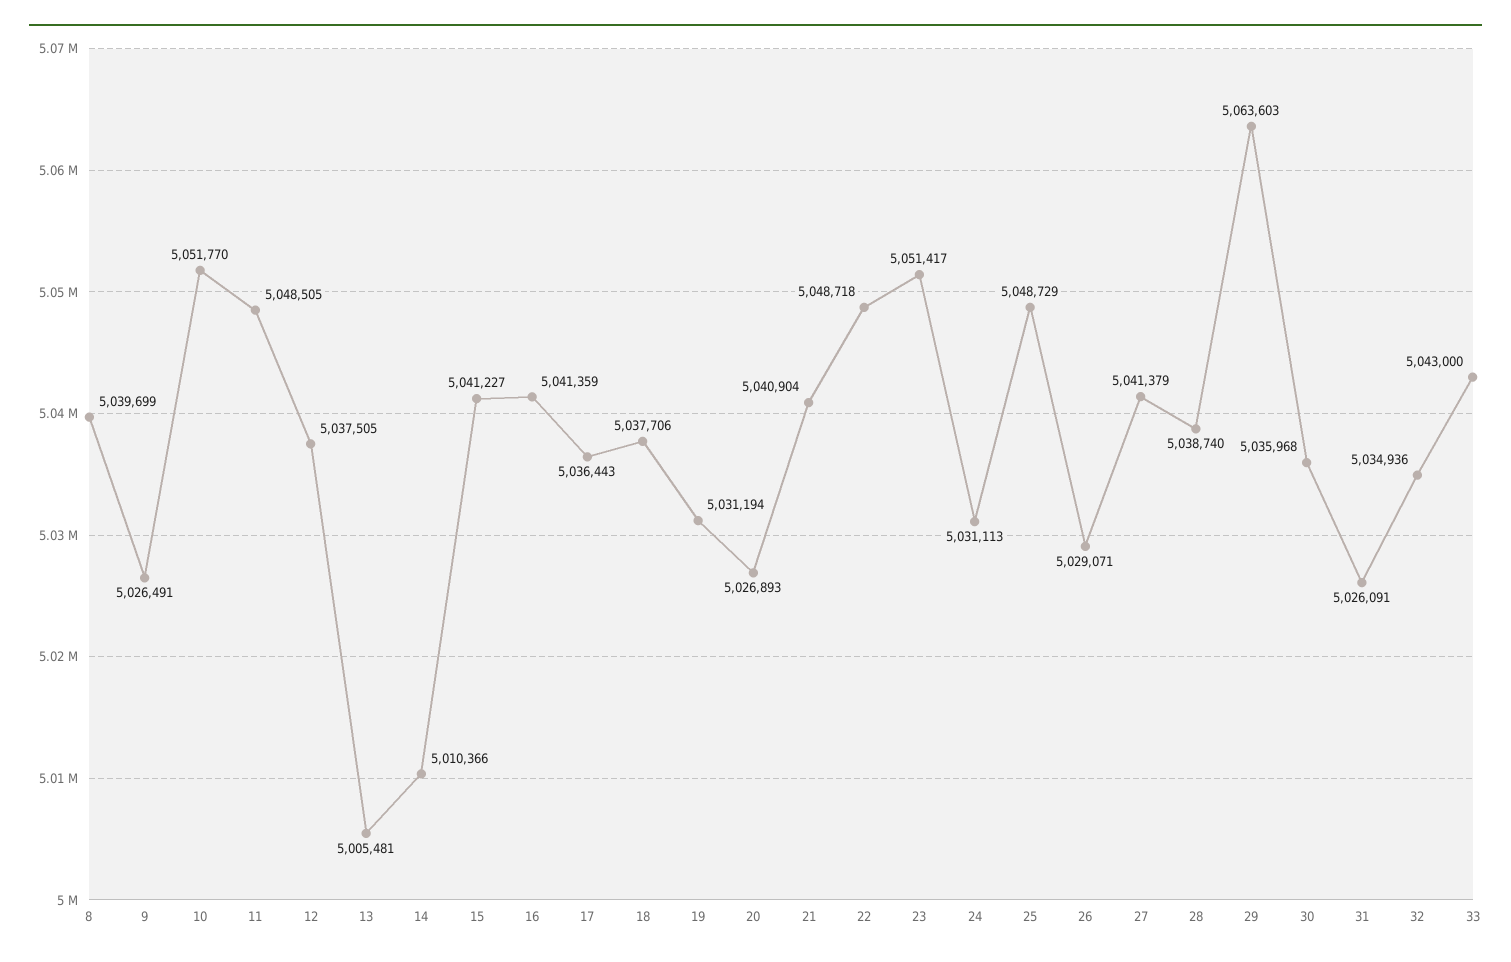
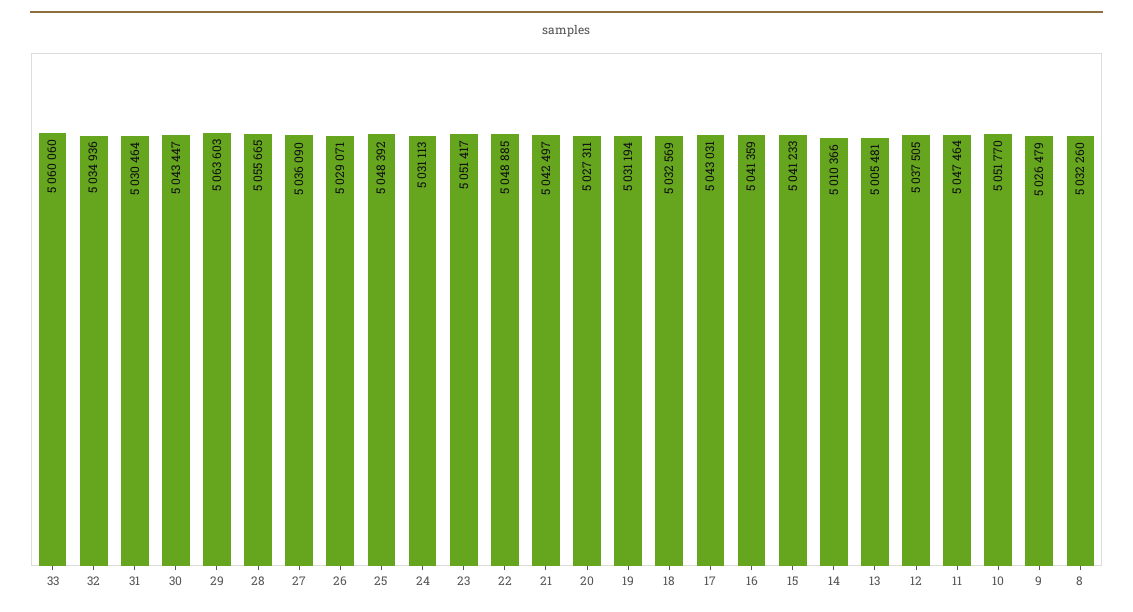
8: 5039699 -> 5032260
9: 5026491 -> 5026479
11: 5048505 -> 5047464
15: 5041227 -> 5041233
17: 5036443 -> 5043031
18: 5037706 -> 5032569
20: 5026893 -> 5027311
21: 5040904 -> 5042497
22: 5048718 -> 5048885
25: 5048729 -> 5048392
27: 5041379 -> 5036090
28: 5038740 -> 5055665
30: 5035968 -> 5043447
31: 5026091 -> 5030464
33: 5043000 -> 5060060

